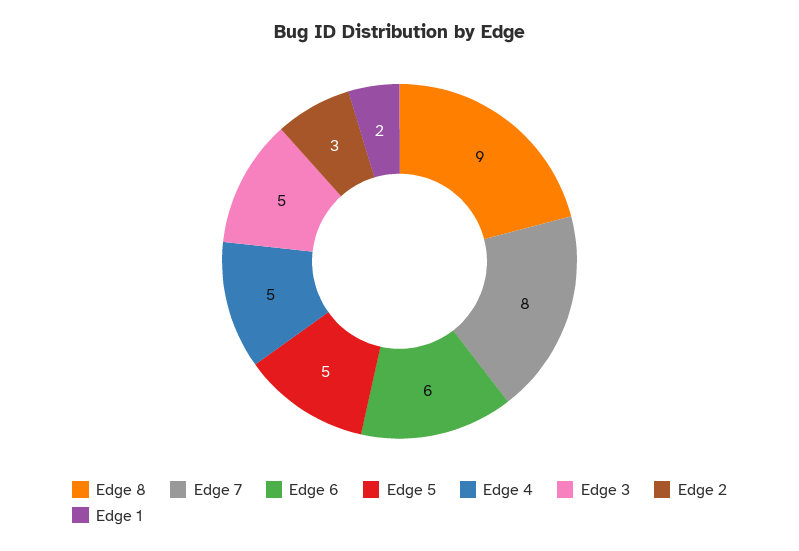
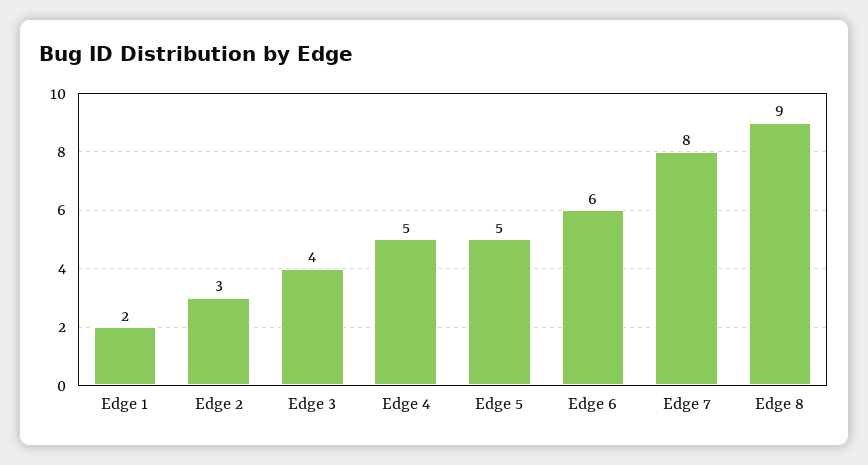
Edge 3: 5 -> 4

